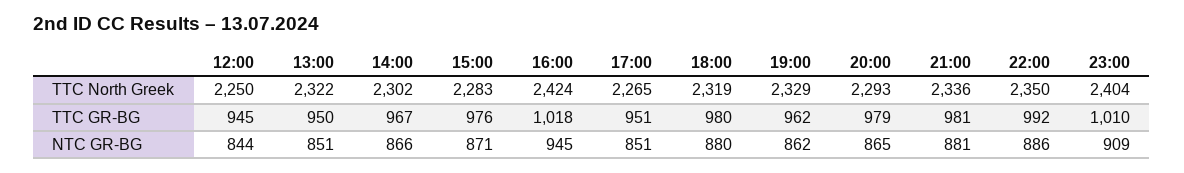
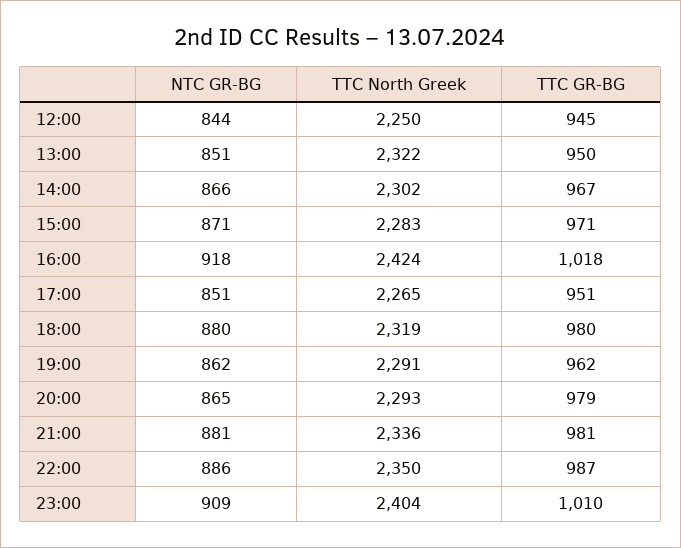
19:00, TTC North Greek: 2329 -> 2291
15:00, TTC GR-BG: 976 -> 971
22:00, TTC GR-BG: 992 -> 987
16:00, NTC GR-BG: 945 -> 918

